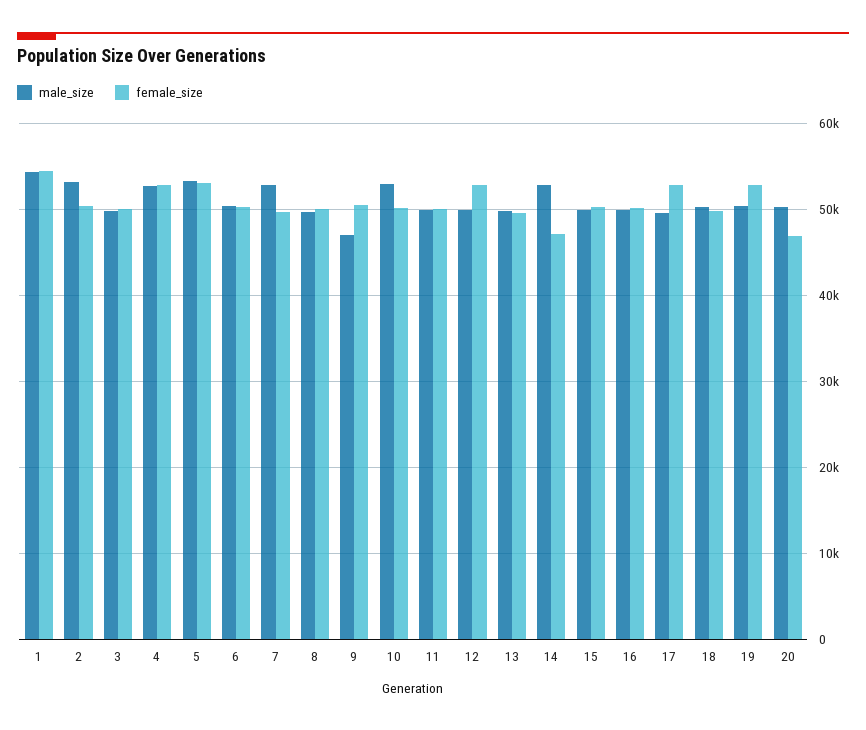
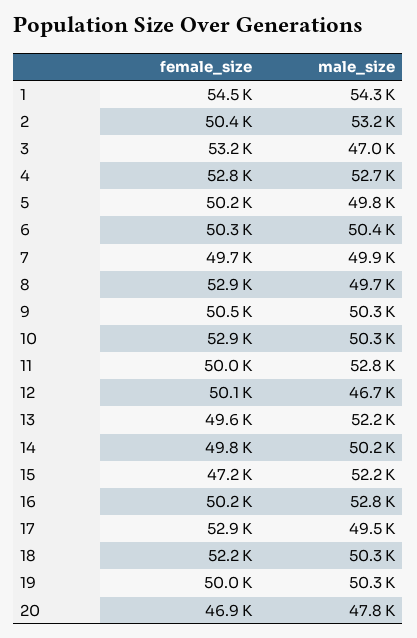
male_size, 3: 50000 -> 47000
female_size, 3: 50000 -> 53200
male_size, 5: 53000 -> 49800
female_size, 5: 53000 -> 50200
male_size, 7: 53000 -> 49900
female_size, 8: 50000 -> 52900
male_size, 9: 47000 -> 50300
male_size, 10: 53000 -> 50300
female_size, 10: 50000 -> 52900
male_size, 11: 50000 -> 52800
male_size, 12: 50000 -> 46700
female_size, 12: 53000 -> 50100
male_size, 13: 50000 -> 52200
male_size, 14: 53000 -> 50200
female_size, 14: 47000 -> 49800
male_size, 15: 50000 -> 52200
female_size, 15: 50000 -> 47200
male_size, 16: 50000 -> 52800
female_size, 18: 50000 -> 52200
female_size, 19: 53000 -> 50000
male_size, 20: 50000 -> 47800

